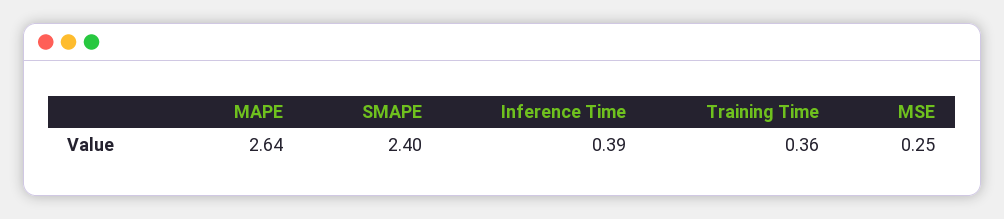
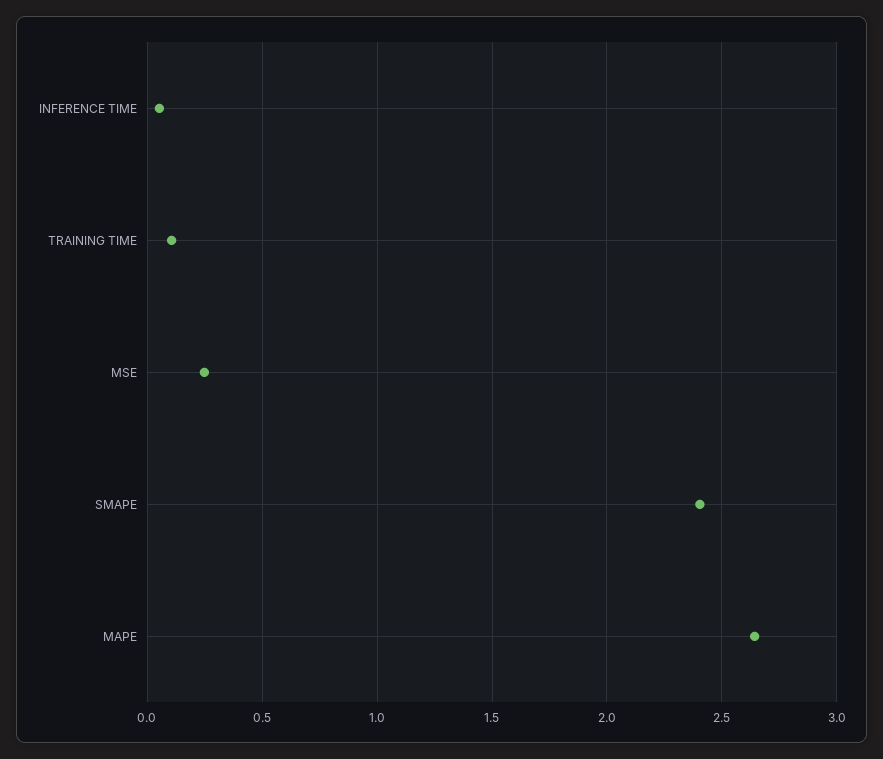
Inference Time: 0.39 -> 0.05
Training Time: 0.36 -> 0.1

